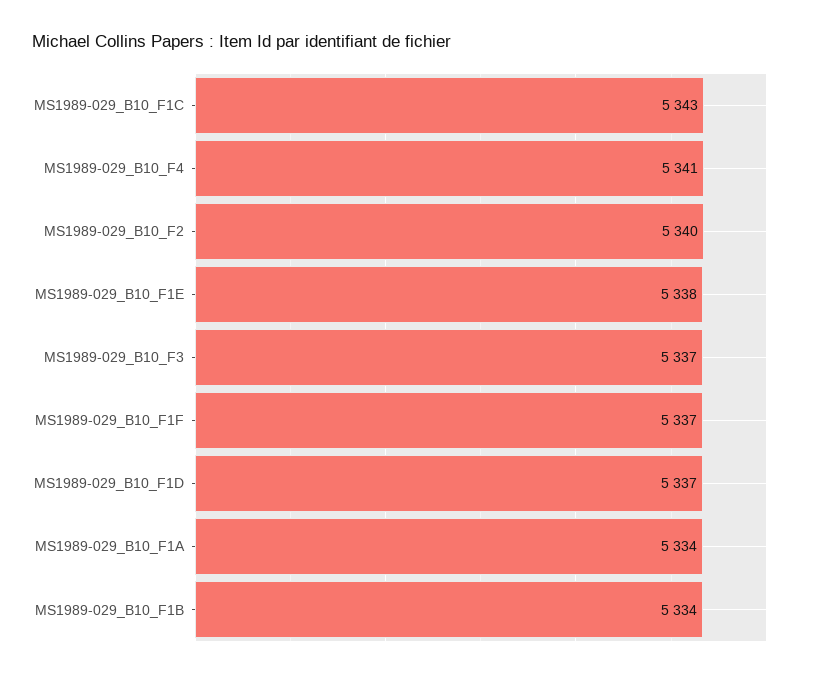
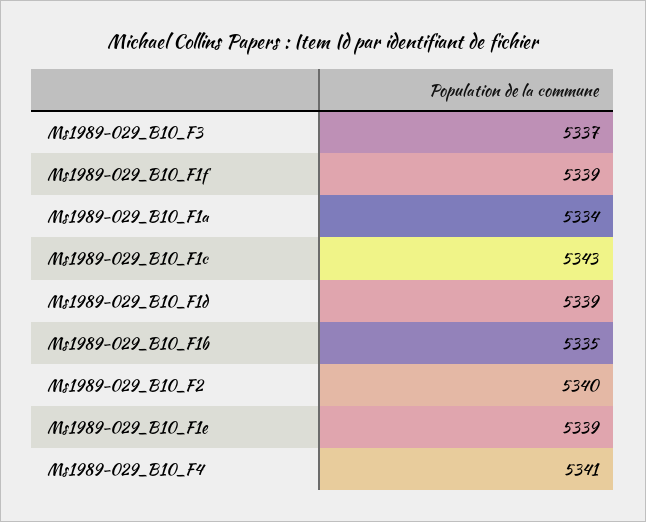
MS1989-029_B10_F1E: 5338 -> 5339
MS1989-029_B10_F1F: 5337 -> 5339
MS1989-029_B10_F1D: 5337 -> 5339
MS1989-029_B10_F1B: 5334 -> 5335

